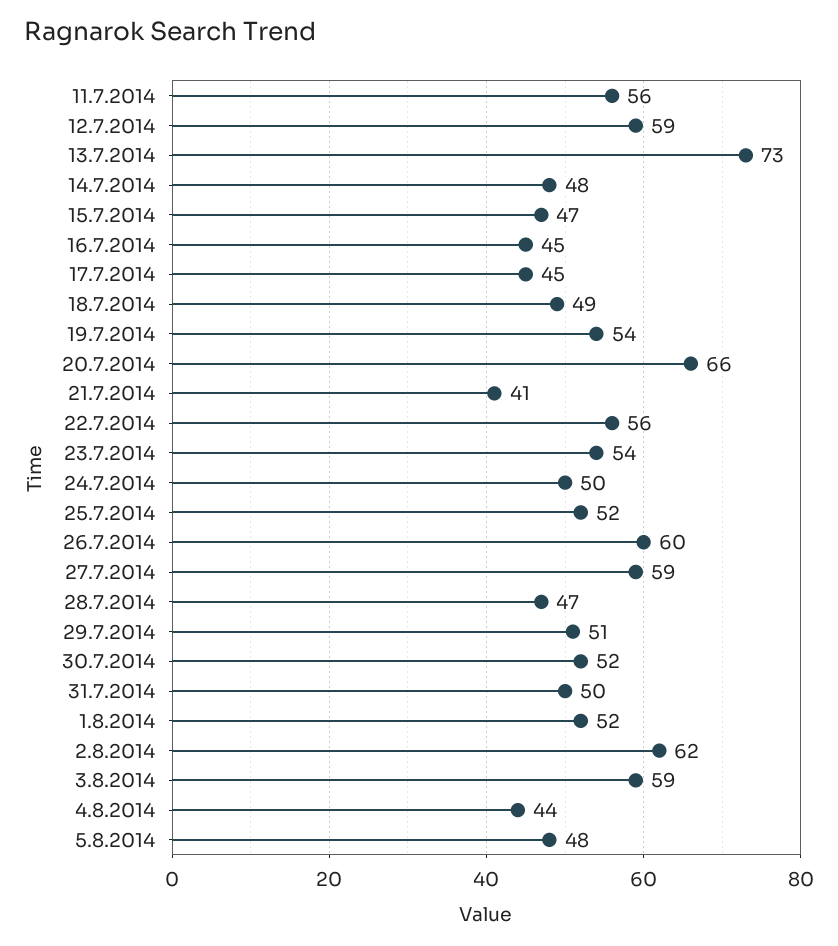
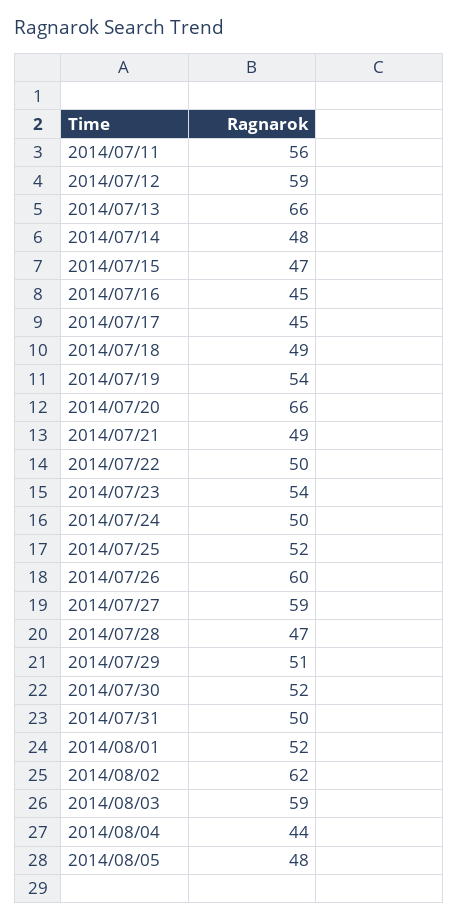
13.7.2014: 73 -> 66
21.7.2014: 41 -> 49
22.7.2014: 56 -> 50

